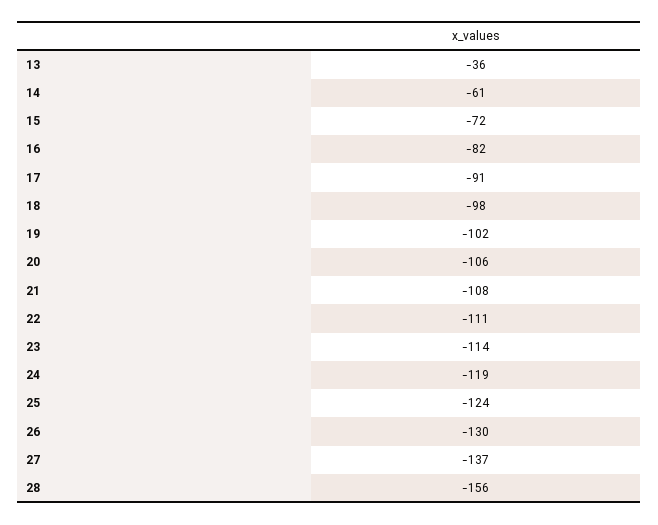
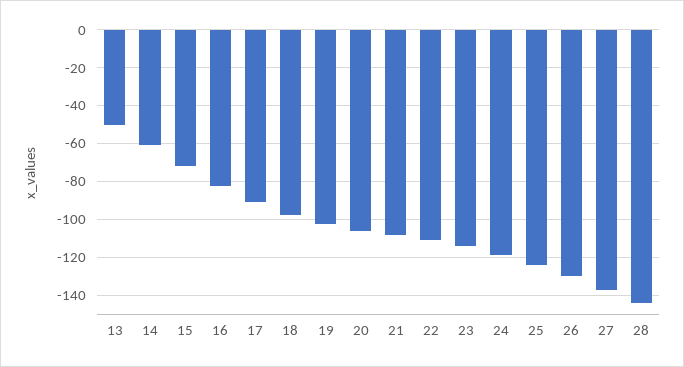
13: -36 -> -50
28: -156 -> -145

